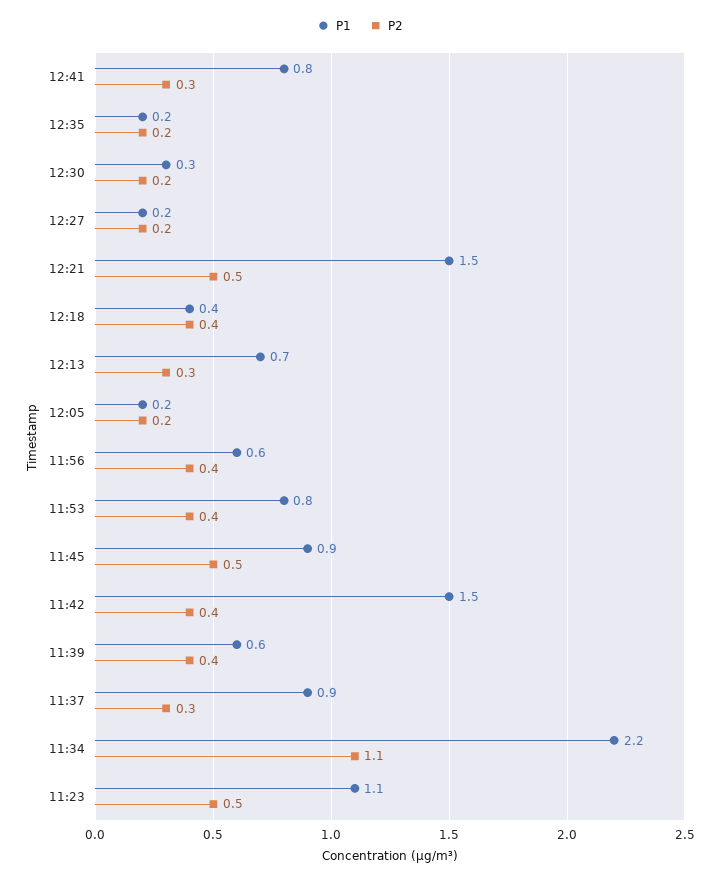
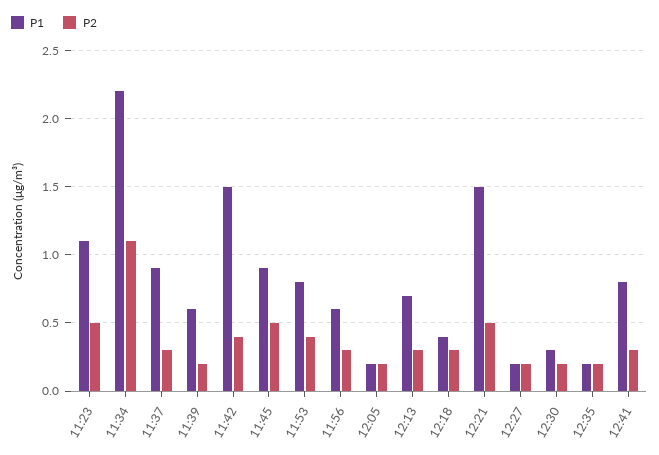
P2, 12:18: 0.4 -> 0.3
P2, 11:56: 0.4 -> 0.3
P2, 11:39: 0.4 -> 0.2

